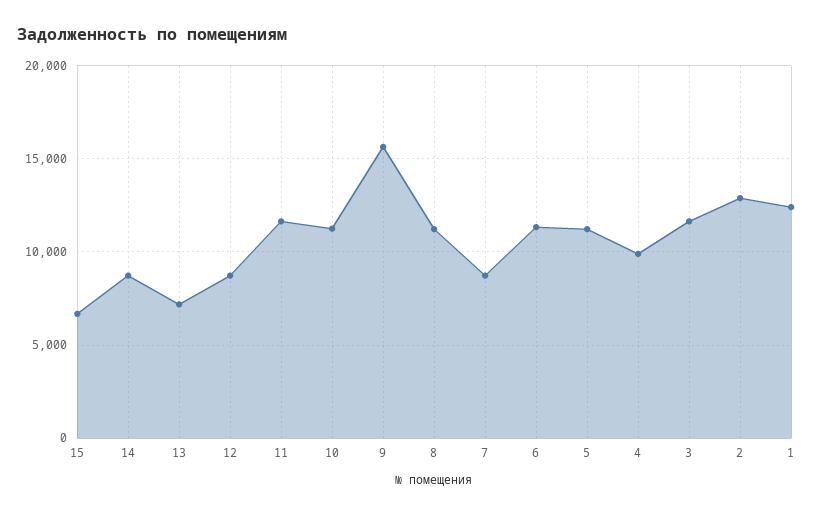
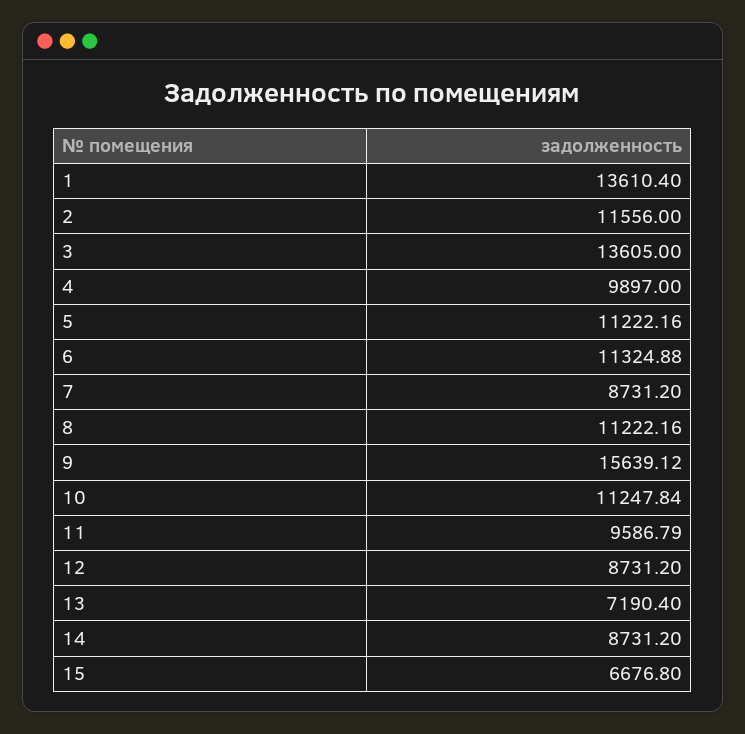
11: 11500 -> 9586.79
3: 11500 -> 13605
2: 13000 -> 11556
1: 12500 -> 13610.4

